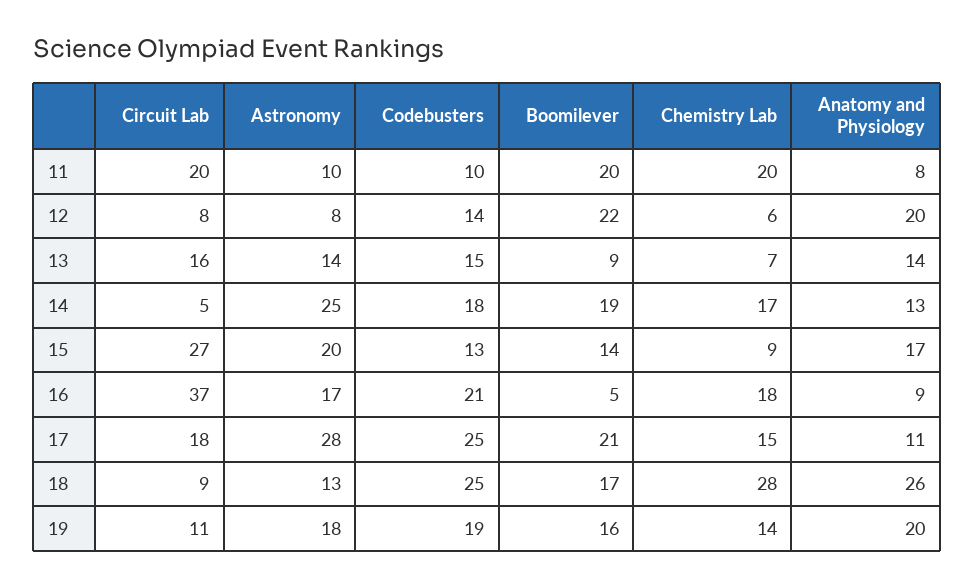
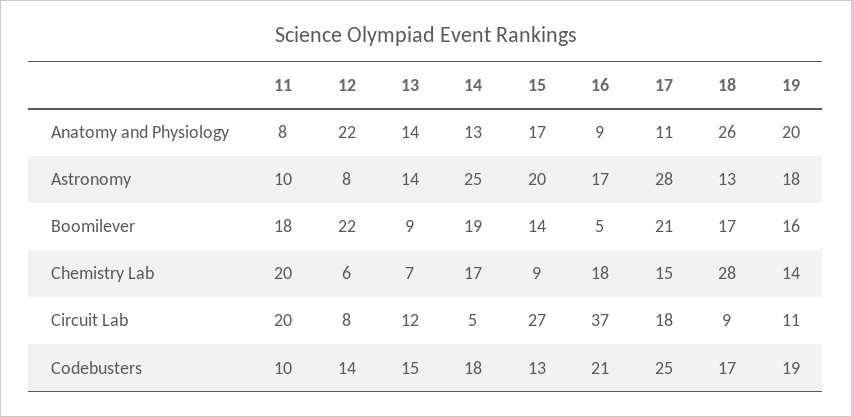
Boomilever, 11: 20 -> 18
Anatomy and Physiology, 12: 20 -> 22
Circuit Lab, 13: 16 -> 12
Codebusters, 18: 25 -> 17

